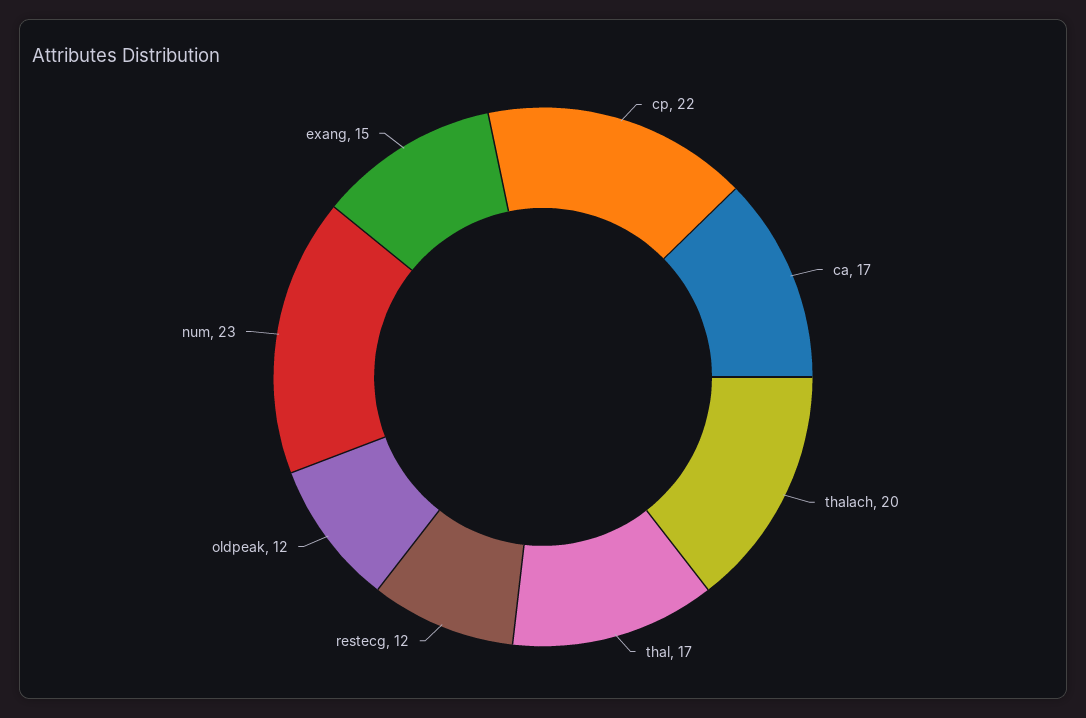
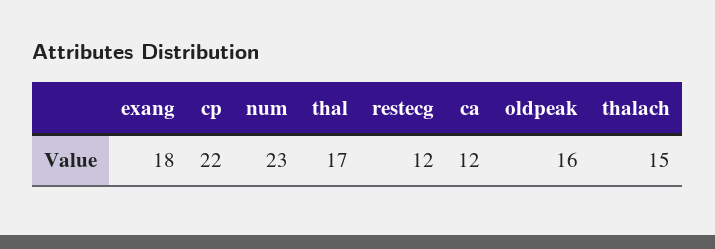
ca: 17 -> 12
thalach: 20 -> 15
oldpeak: 12 -> 16
exang: 15 -> 18

